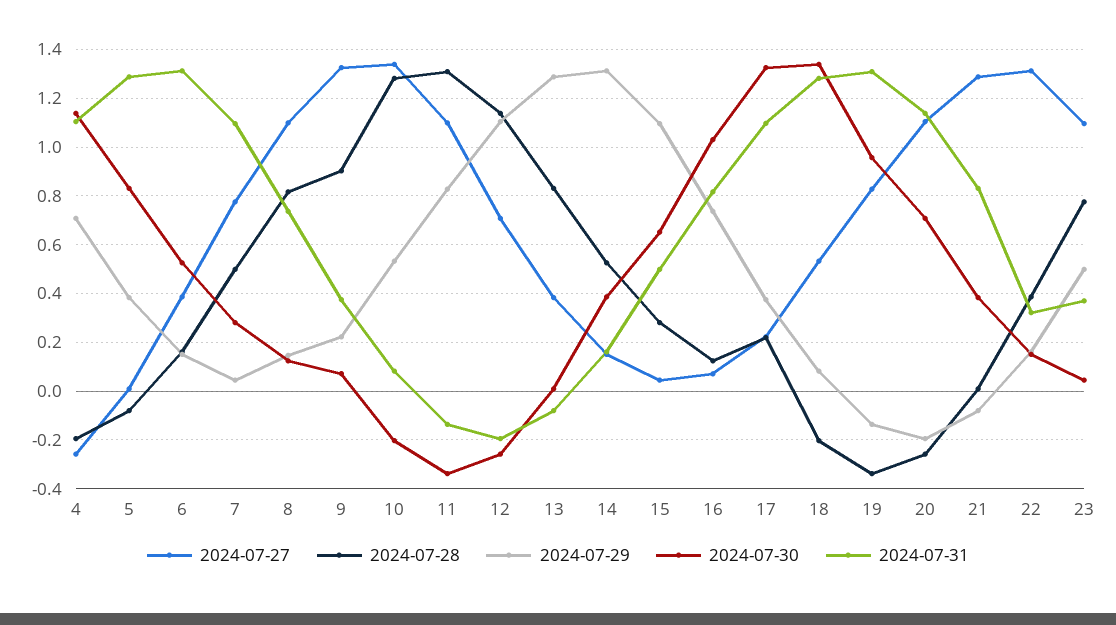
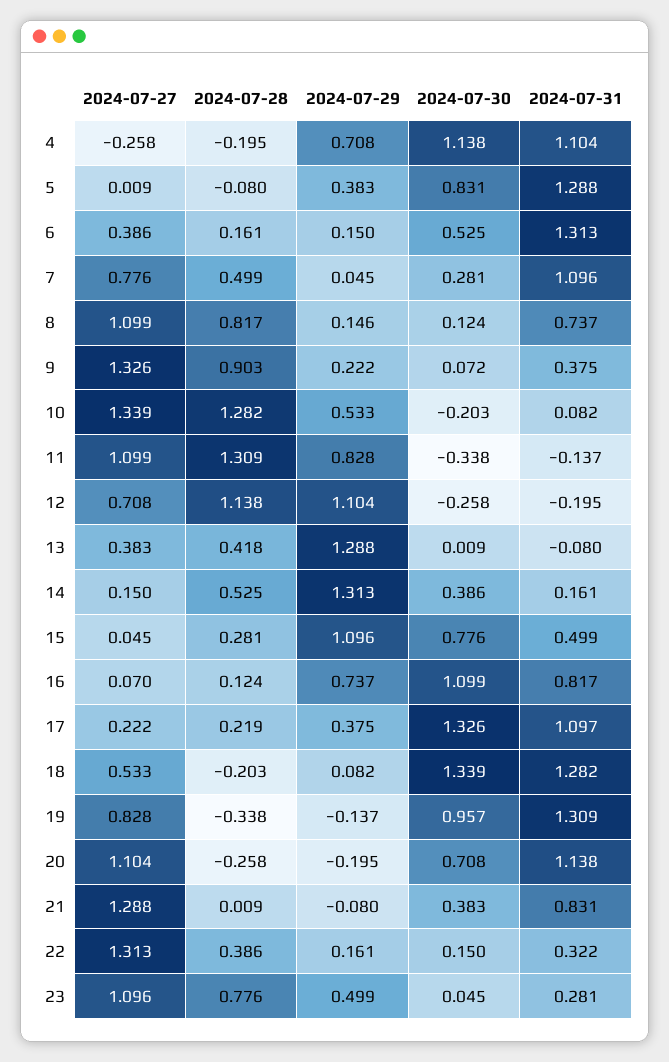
2024-07-28, 13: 0.825 -> 0.418
2024-07-30, 15: 0.65 -> 0.776
2024-07-30, 16: 1.025 -> 1.099
2024-07-31, 23: 0.375 -> 0.281

